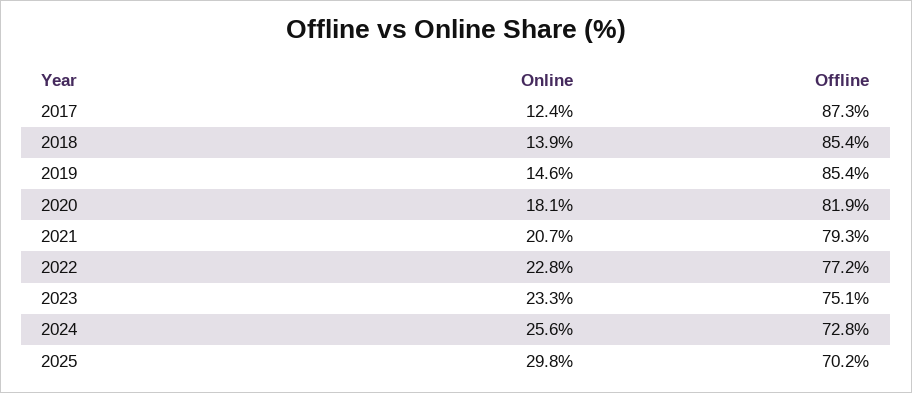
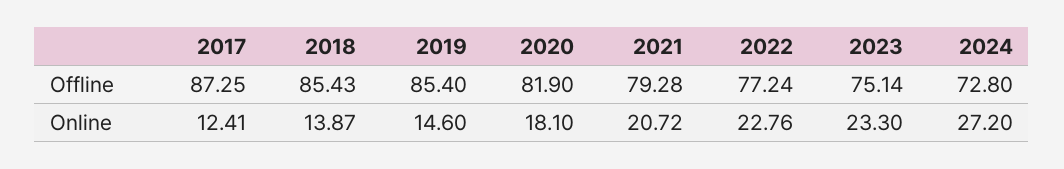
Online, 2024: 25.6 -> 27.2
Online, 2025: 29.8 -> none
Offline, 2025: 70.2 -> none

